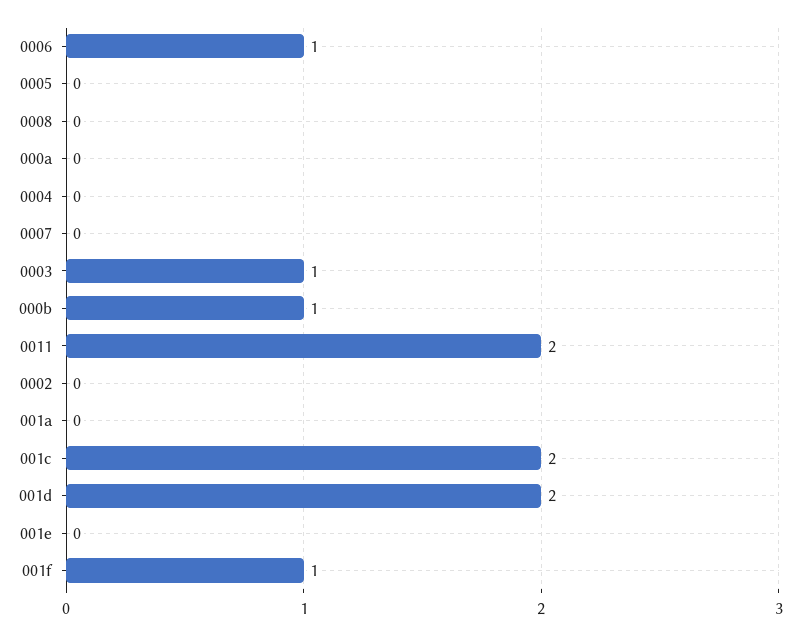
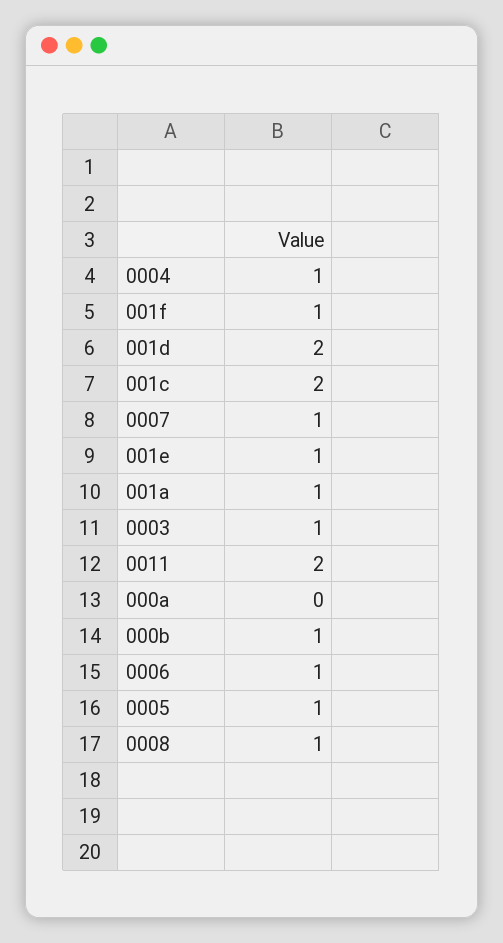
0005: 0 -> 1
0008: 0 -> 1
0004: 0 -> 1
0007: 0 -> 1
0002: 0 -> none
001a: 0 -> 1
001e: 0 -> 1

